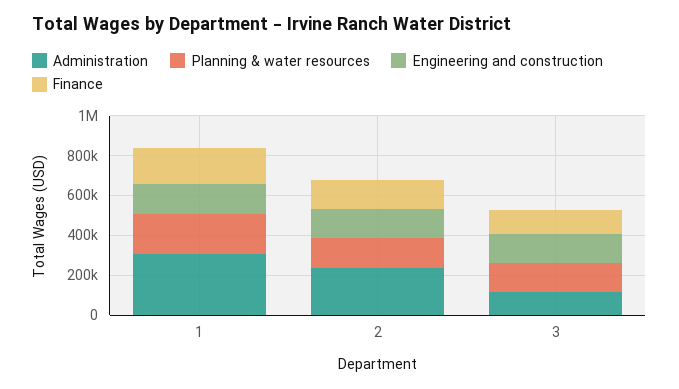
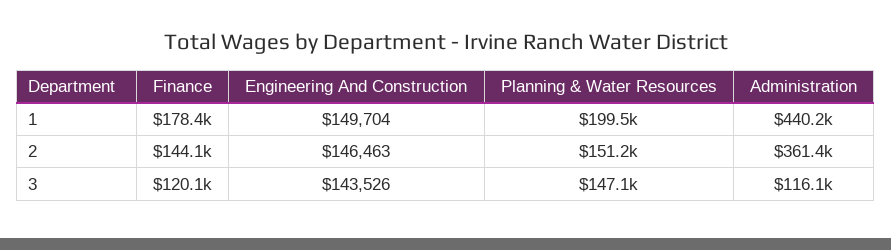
Administration, 1: 300000 -> 440200
Administration, 2: 250000 -> 361400

